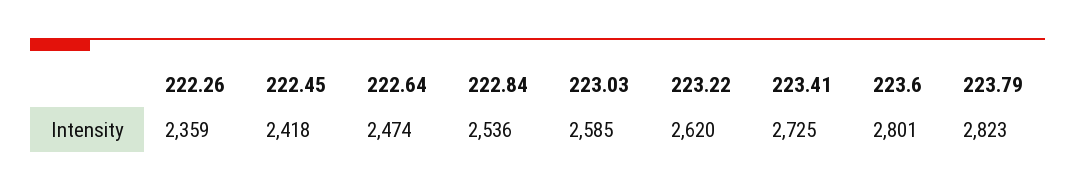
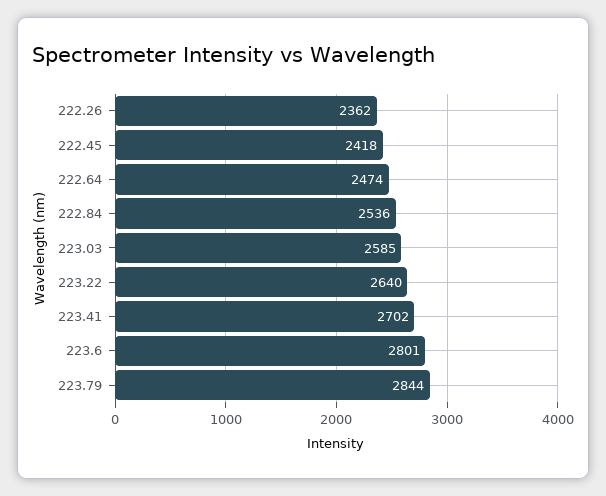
222.26: 2359 -> 2362
223.22: 2620 -> 2640
223.41: 2725 -> 2702
223.79: 2823 -> 2844

